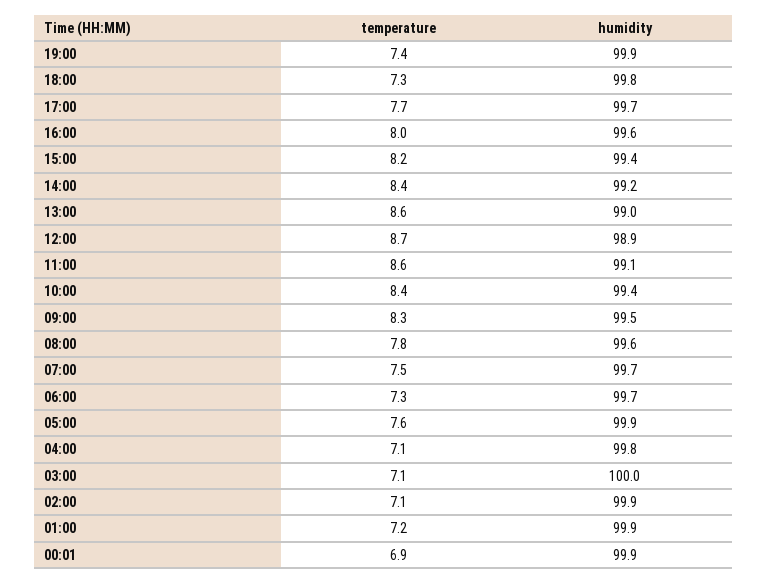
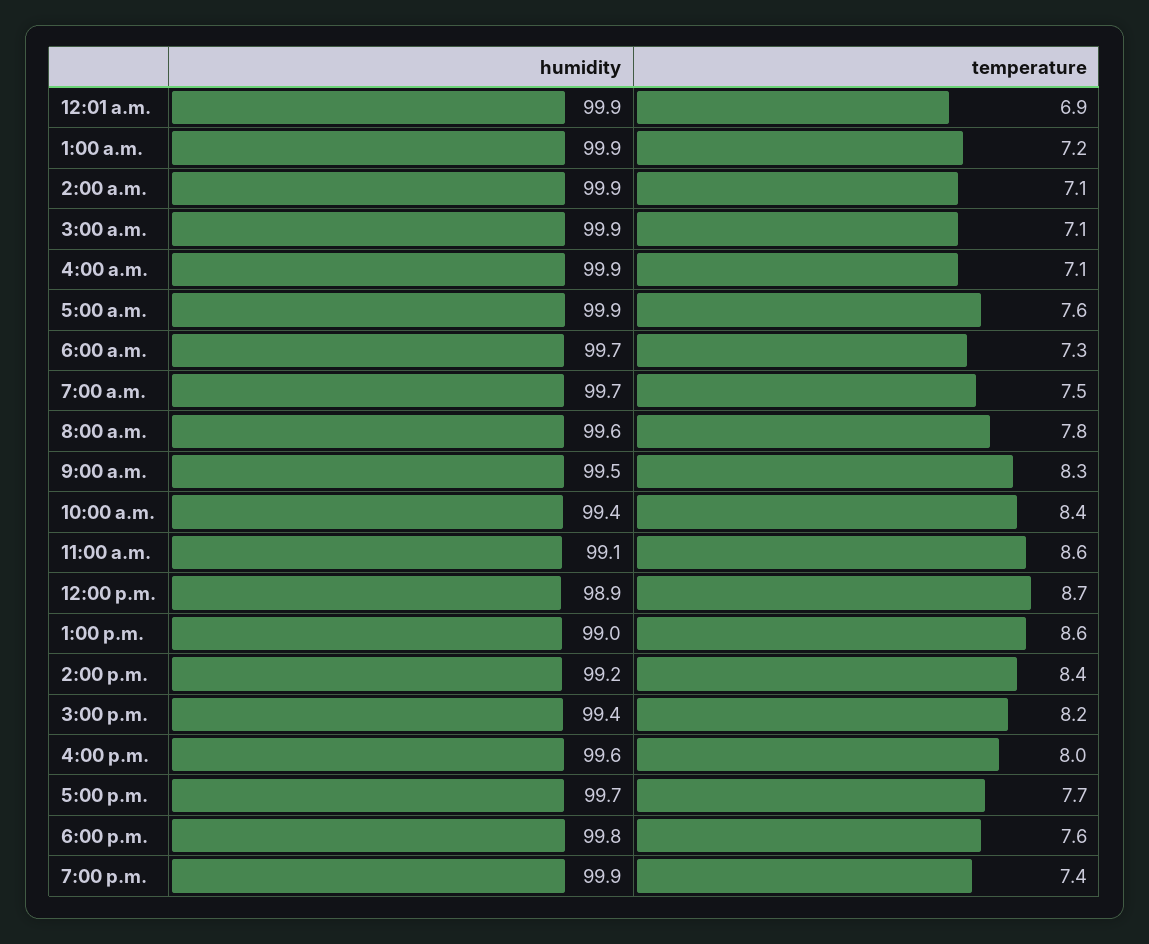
temperature, 18:00: 7.3 -> 7.6
humidity, 04:00: 99.8 -> 99.9
humidity, 03:00: 100 -> 99.9

